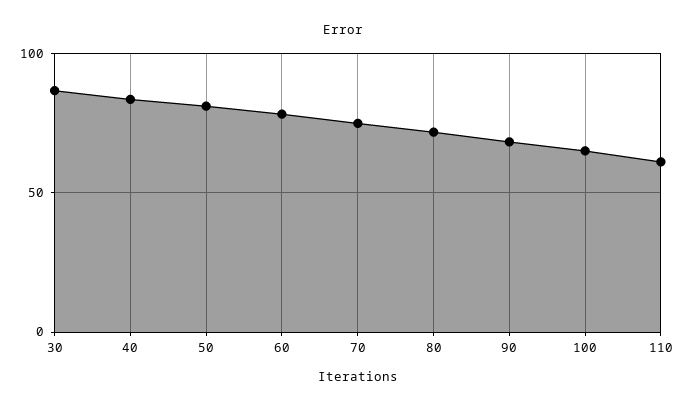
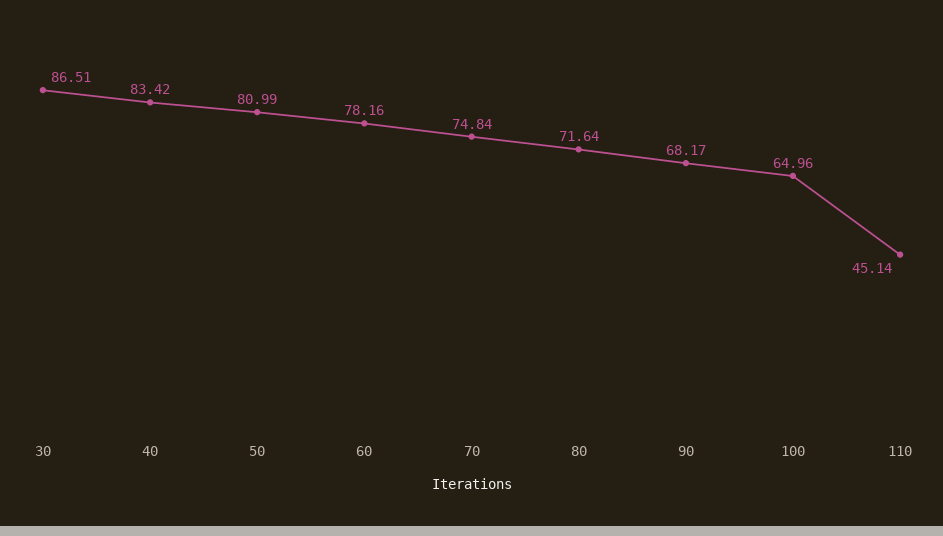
110: 60 -> 45.14

